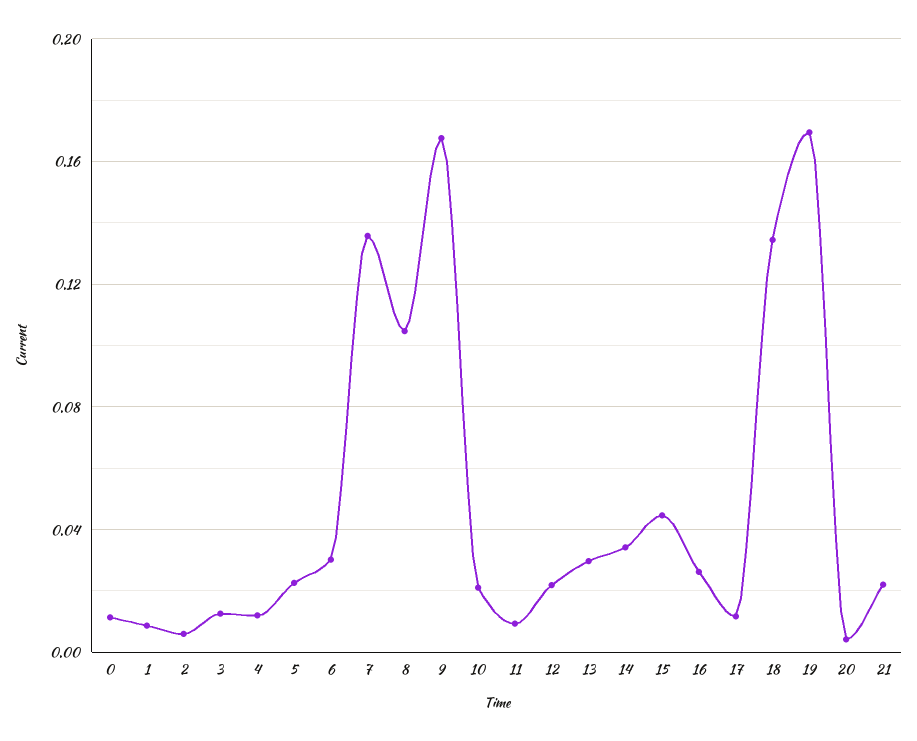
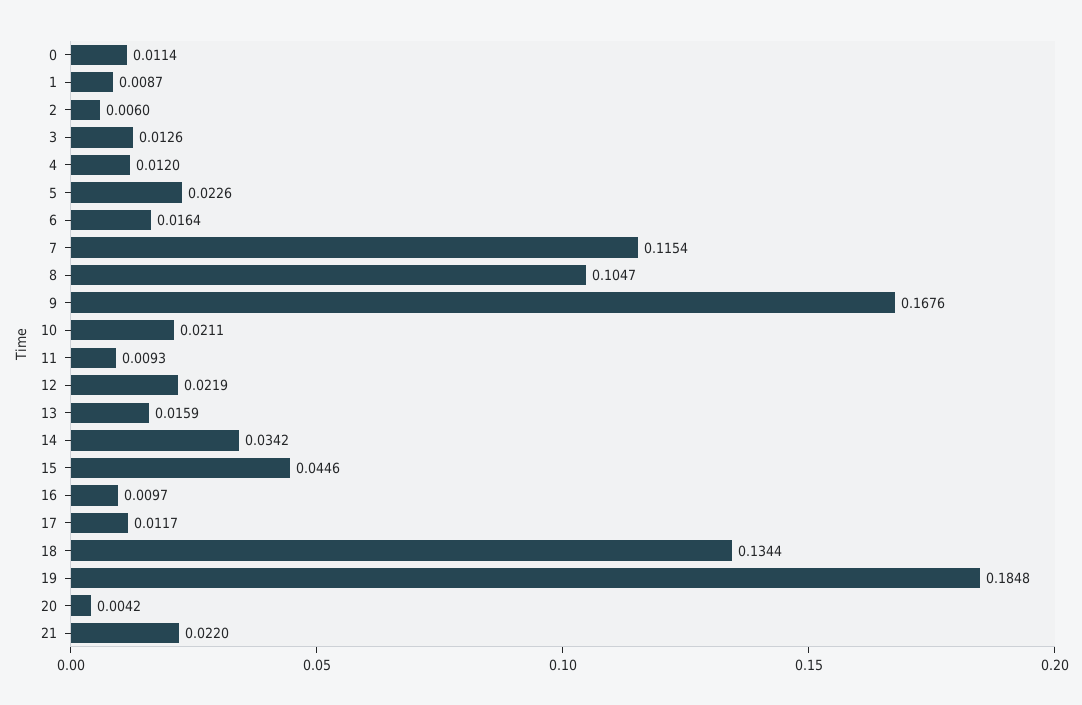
6: 0.03 -> 0.0164
7: 0.135 -> 0.1154
13: 0.03 -> 0.0159
16: 0.025 -> 0.0097
19: 0.17 -> 0.1848

